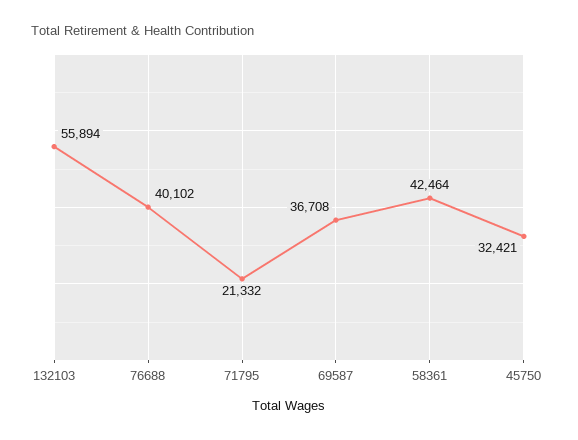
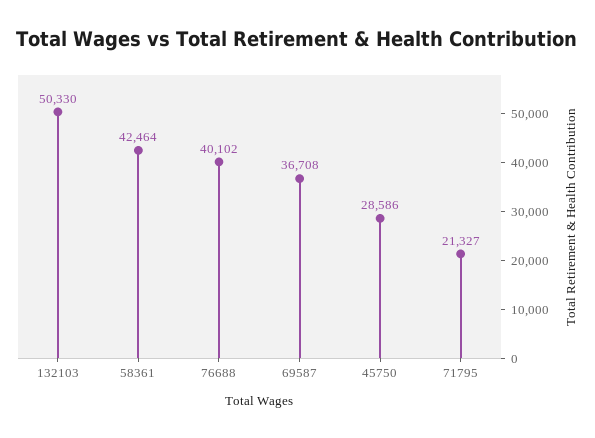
132103: 55894 -> 50330
71795: 21332 -> 21327
45750: 32421 -> 28586

